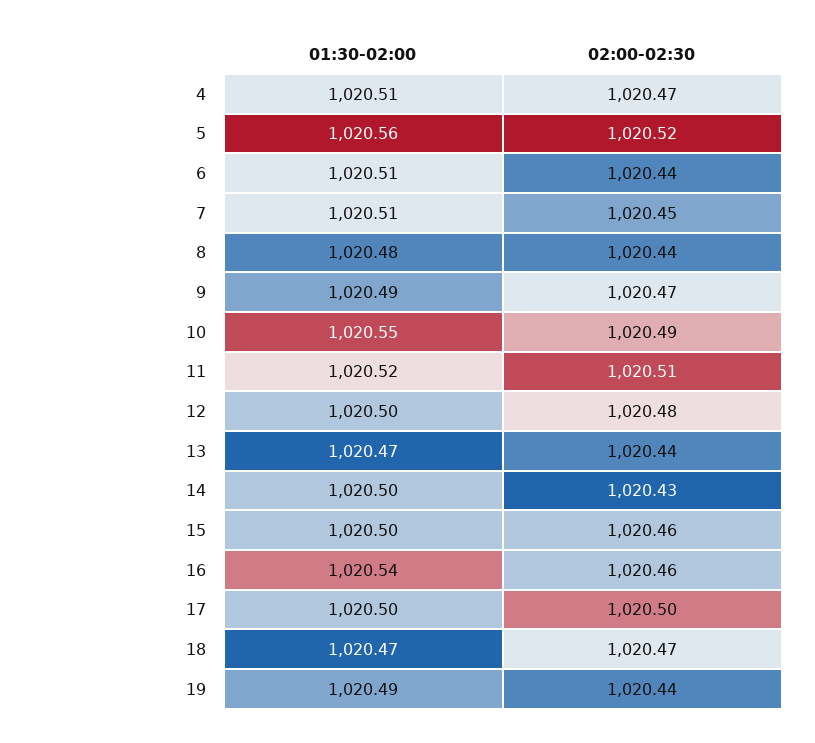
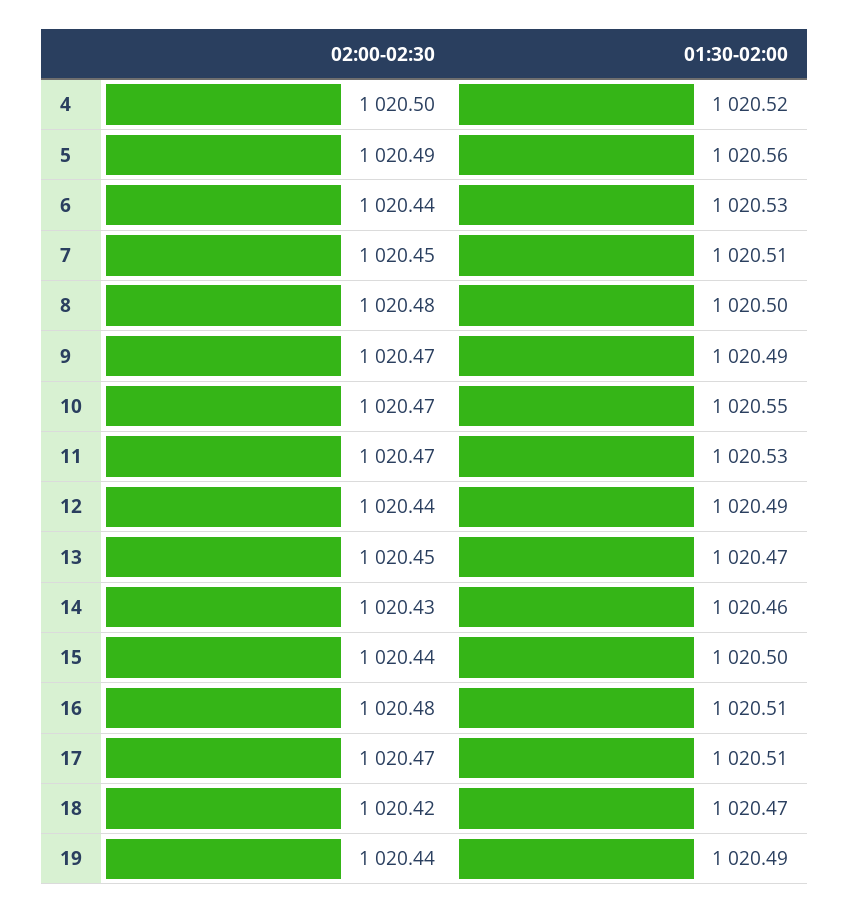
01:30-02:00, 4: 1020.51 -> 1020.52
02:00-02:30, 4: 1020.47 -> 1020.5
02:00-02:30, 5: 1020.52 -> 1020.49
01:30-02:00, 6: 1020.51 -> 1020.53
01:30-02:00, 8: 1020.48 -> 1020.5
02:00-02:30, 8: 1020.44 -> 1020.48
02:00-02:30, 10: 1020.49 -> 1020.47
01:30-02:00, 11: 1020.52 -> 1020.53
02:00-02:30, 11: 1020.51 -> 1020.47
01:30-02:00, 12: 1020.5 -> 1020.49
02:00-02:30, 12: 1020.48 -> 1020.44
02:00-02:30, 13: 1020.44 -> 1020.45
01:30-02:00, 14: 1020.5 -> 1020.46
02:00-02:30, 15: 1020.46 -> 1020.44
01:30-02:00, 16: 1020.54 -> 1020.51
02:00-02:30, 16: 1020.46 -> 1020.48
01:30-02:00, 17: 1020.5 -> 1020.51
02:00-02:30, 17: 1020.5 -> 1020.47
02:00-02:30, 18: 1020.47 -> 1020.42

